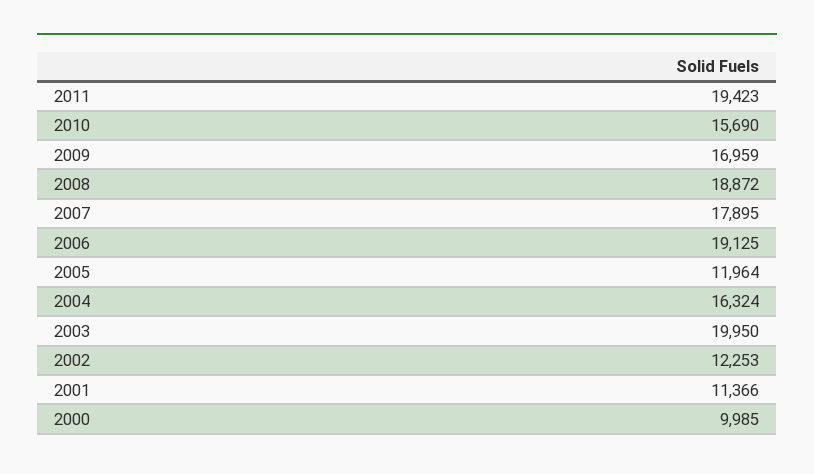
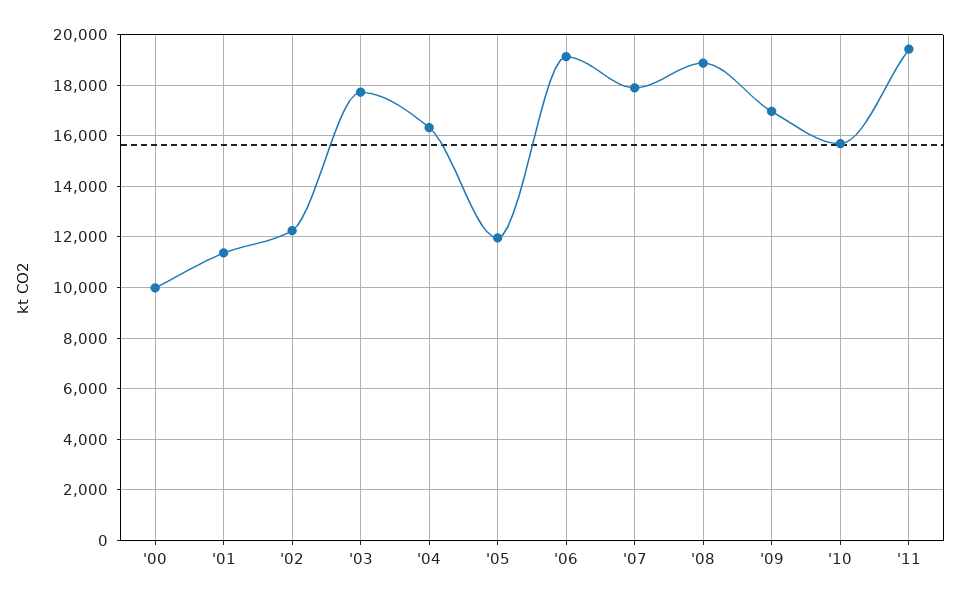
2003: 19950 -> 17750

